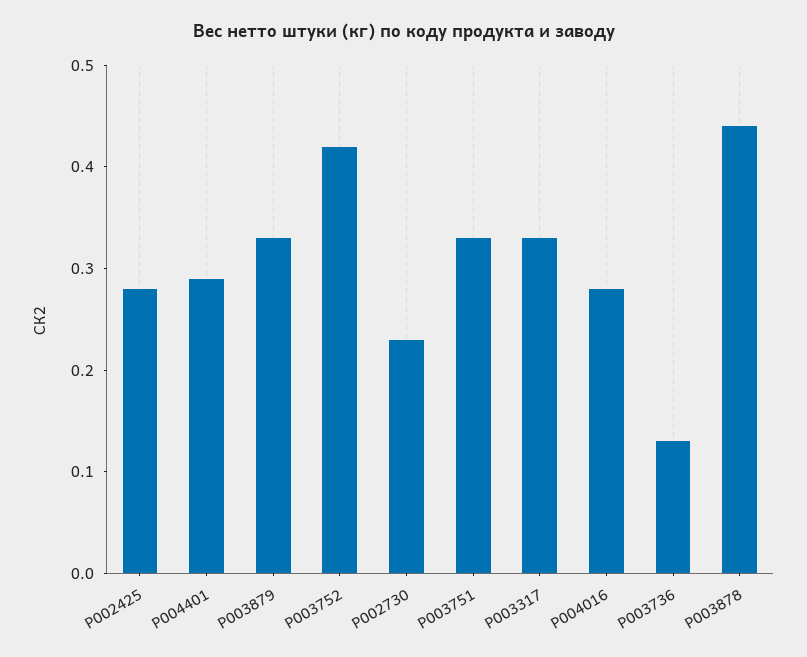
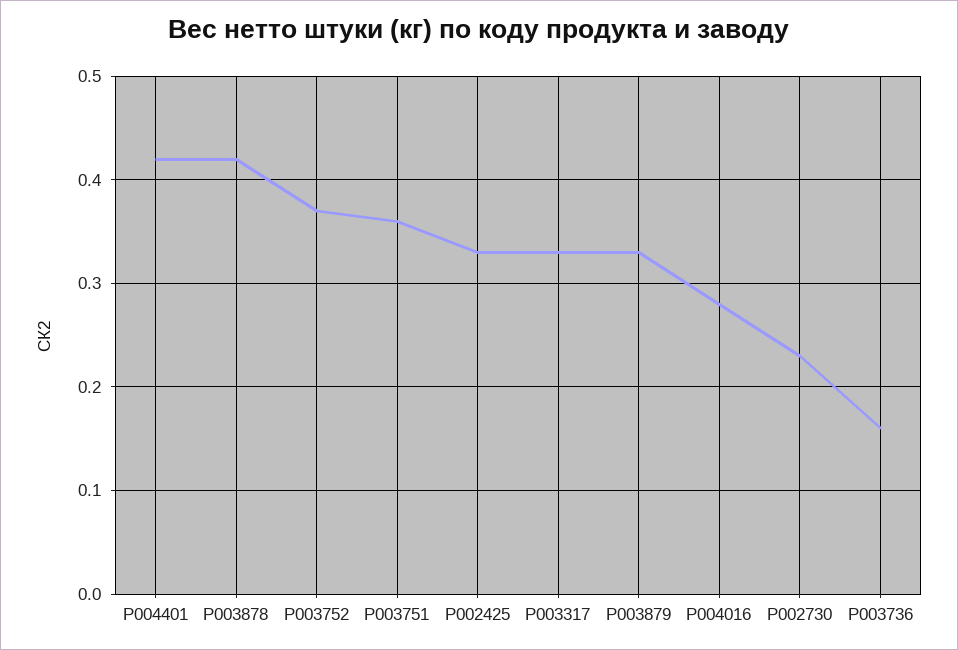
P002425: 0.28 -> 0.33
P004401: 0.29 -> 0.42
P003752: 0.42 -> 0.37
P003751: 0.33 -> 0.36
P003736: 0.13 -> 0.16
P003878: 0.44 -> 0.42

